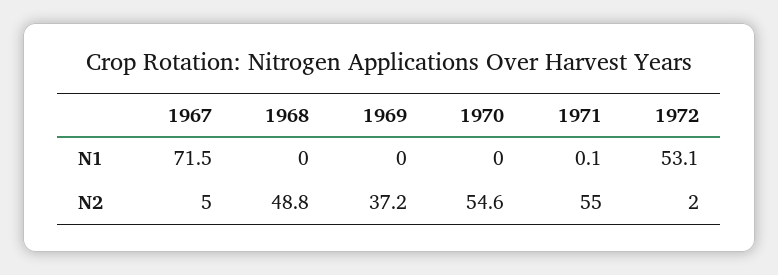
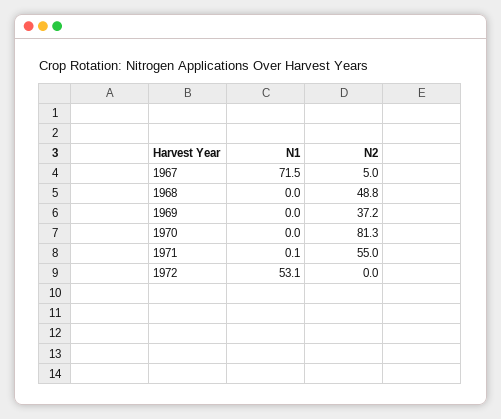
1970, N2: 54.6 -> 81.3
1972, N2: 2 -> 0

